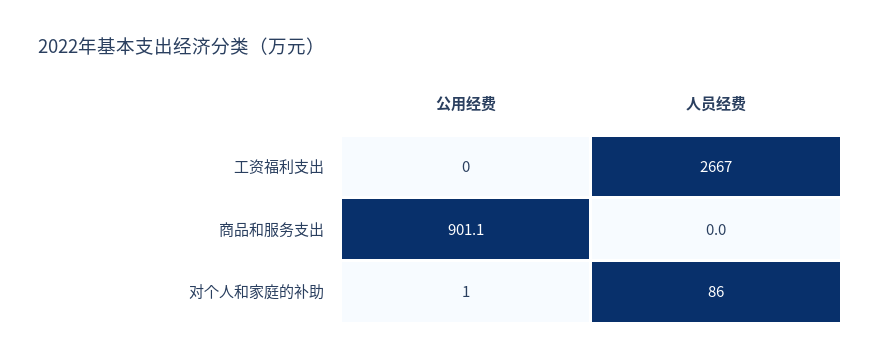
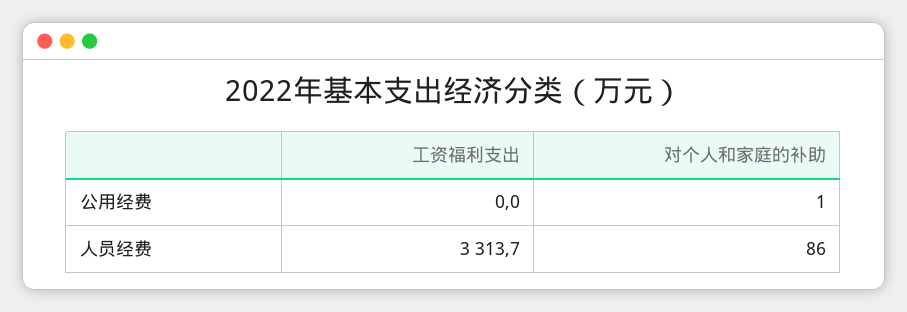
人员经费, 工资福利支出: 2667 -> 3313.7
公用经费, 商品和服务支出: 901.1 -> none
人员经费, 商品和服务支出: 0 -> none

